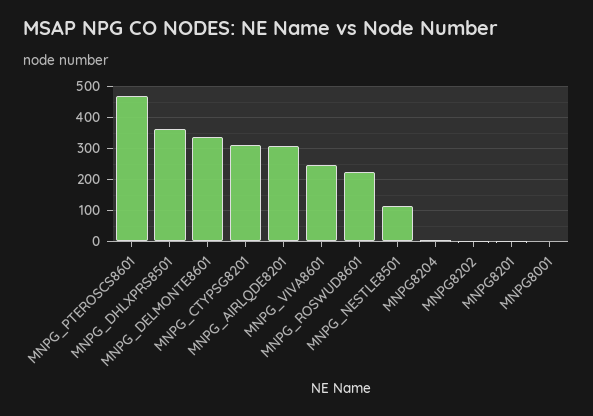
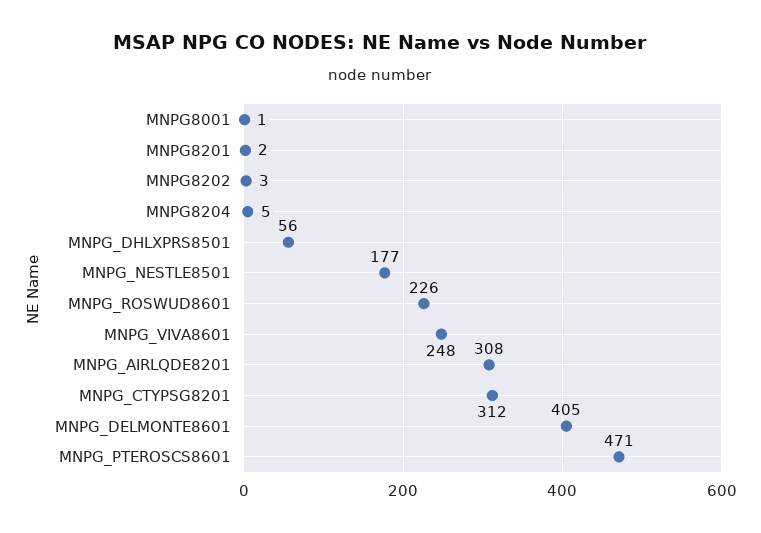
MNPG_DHLXPRS8501: 360 -> 56
MNPG_DELMONTE8601: 340 -> 405
MNPG_NESTLE8501: 120 -> 177

